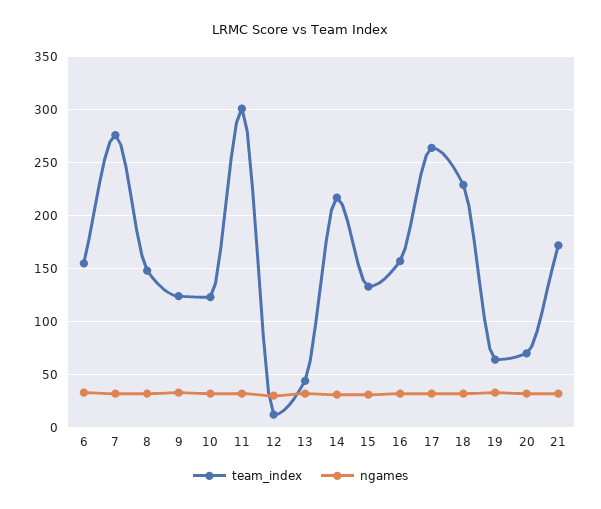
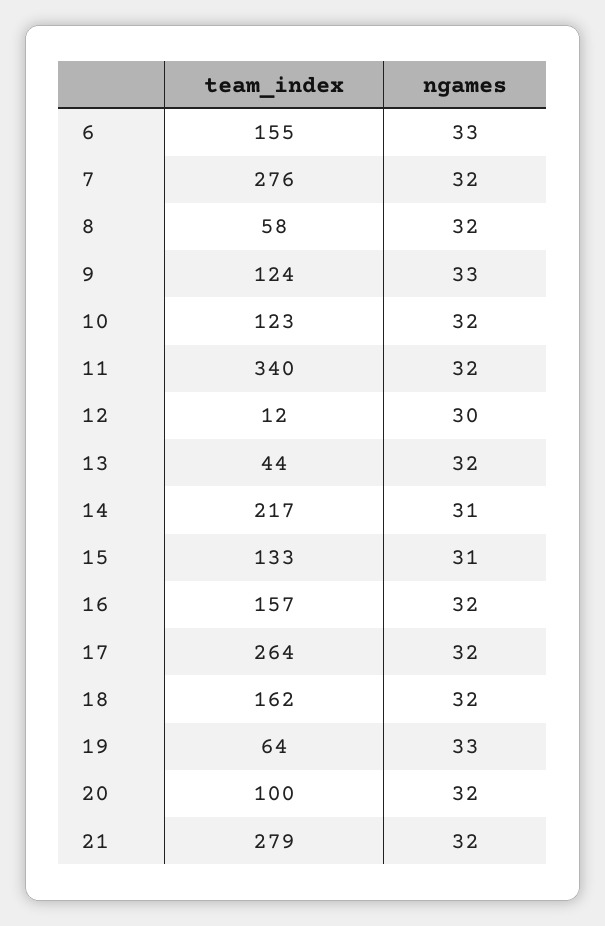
team_index, 8: 150 -> 58
team_index, 11: 300 -> 340
team_index, 18: 230 -> 162
team_index, 20: 70 -> 100
team_index, 21: 170 -> 279

